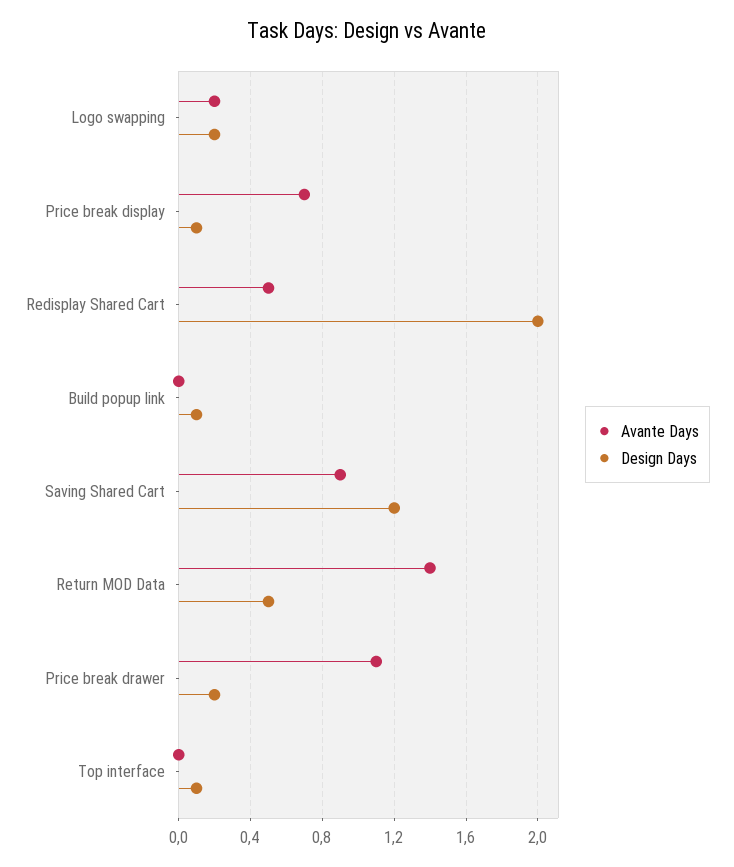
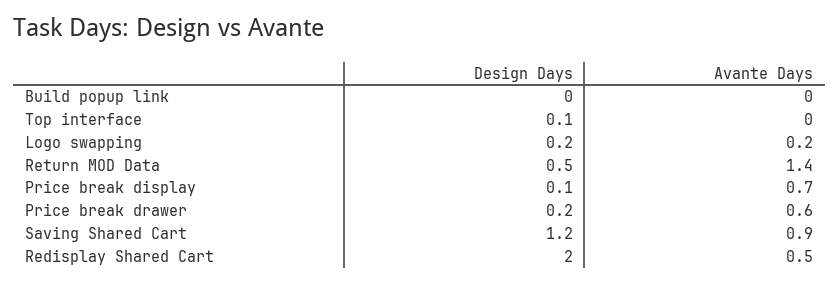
Design Days, Build popup link: 0.1 -> 0
Avante Days, Price break drawer: 1.1 -> 0.6

